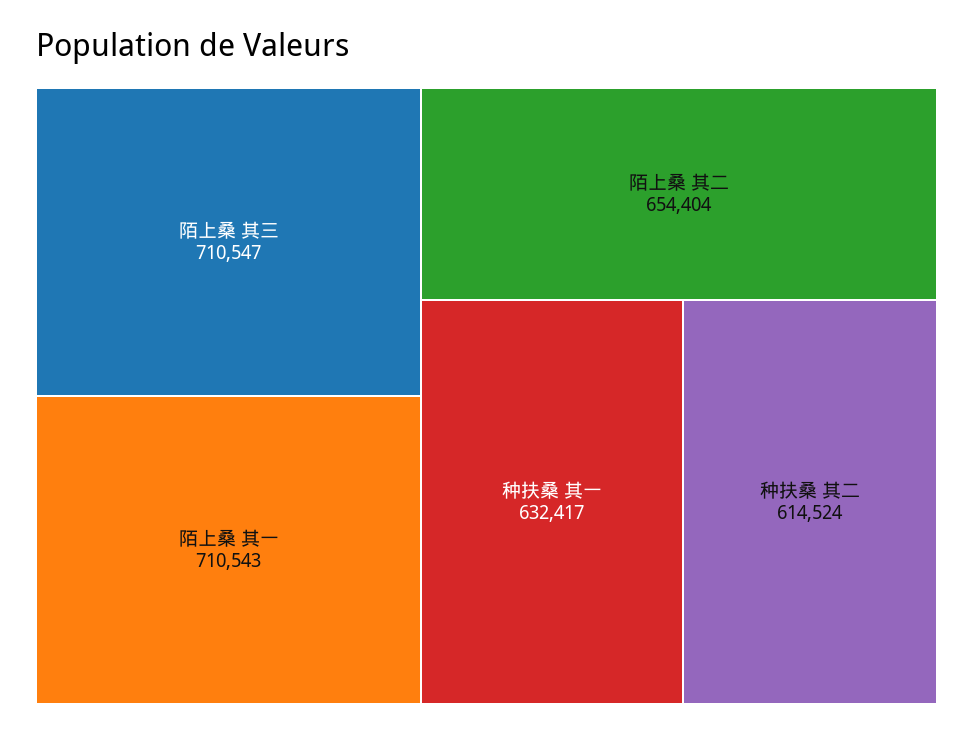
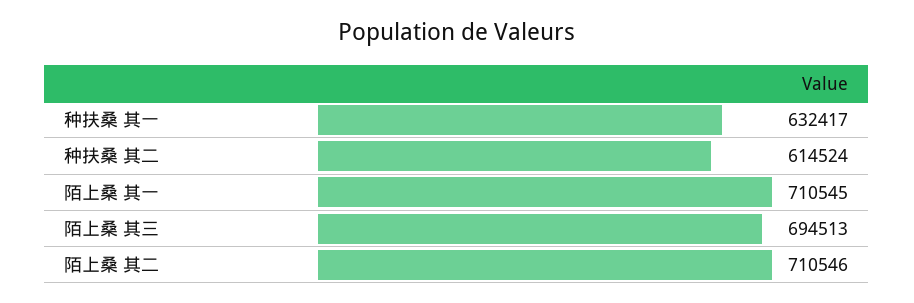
陌上桑 其三: 710547 -> 694513
陌上桑 其一: 710543 -> 710545
陌上桑 其二: 654404 -> 710546

